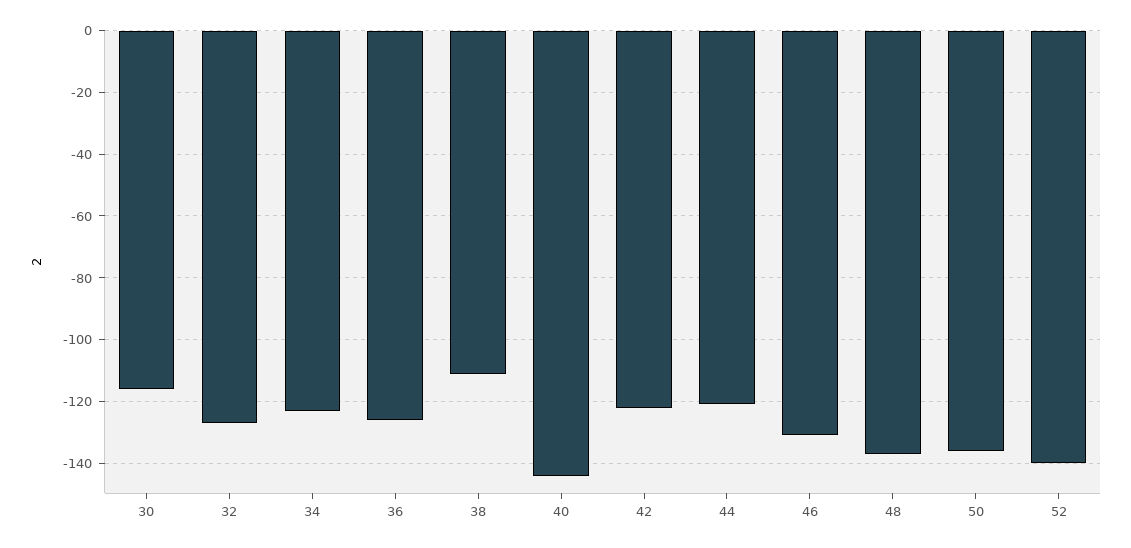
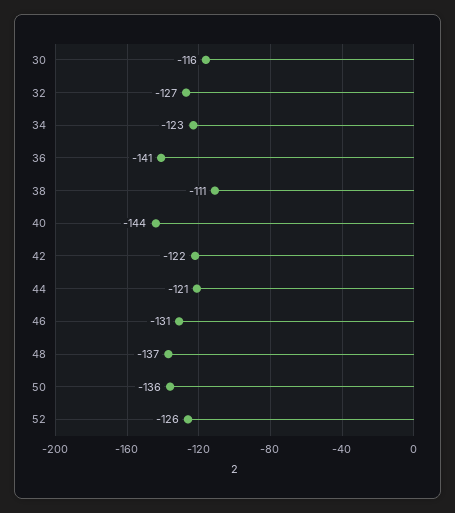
36: -125 -> -141
52: -140 -> -126

